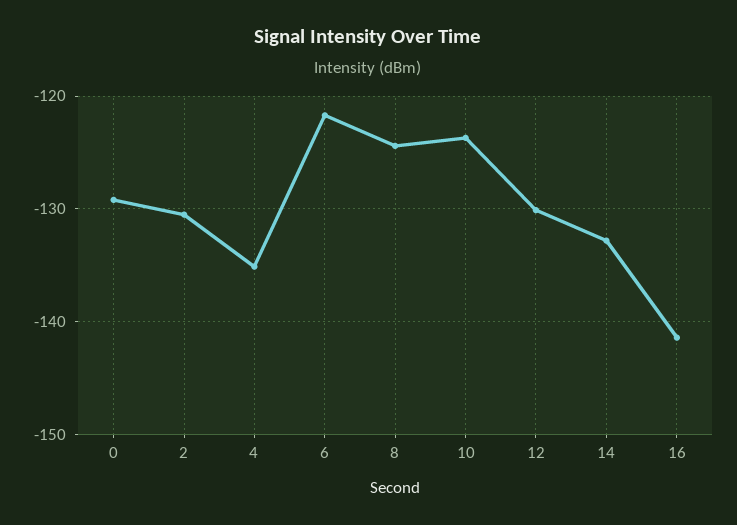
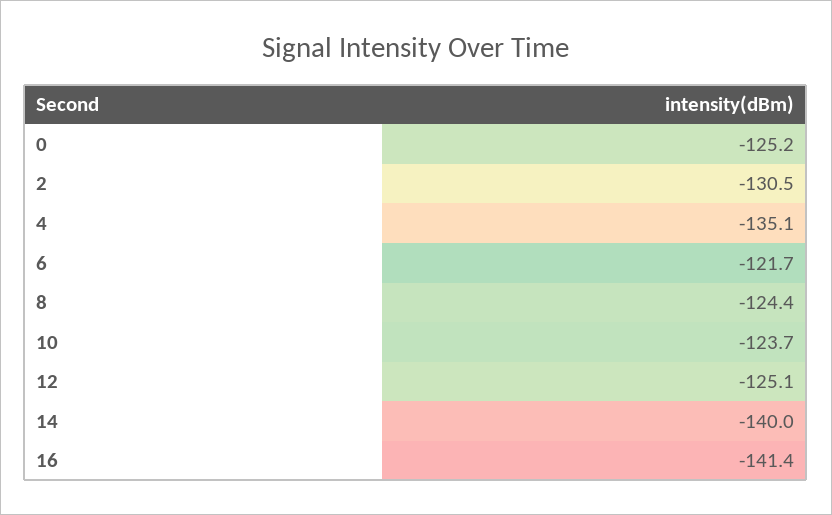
0: -129 -> -125.2
12: -130 -> -125.1
14: -133 -> -140

